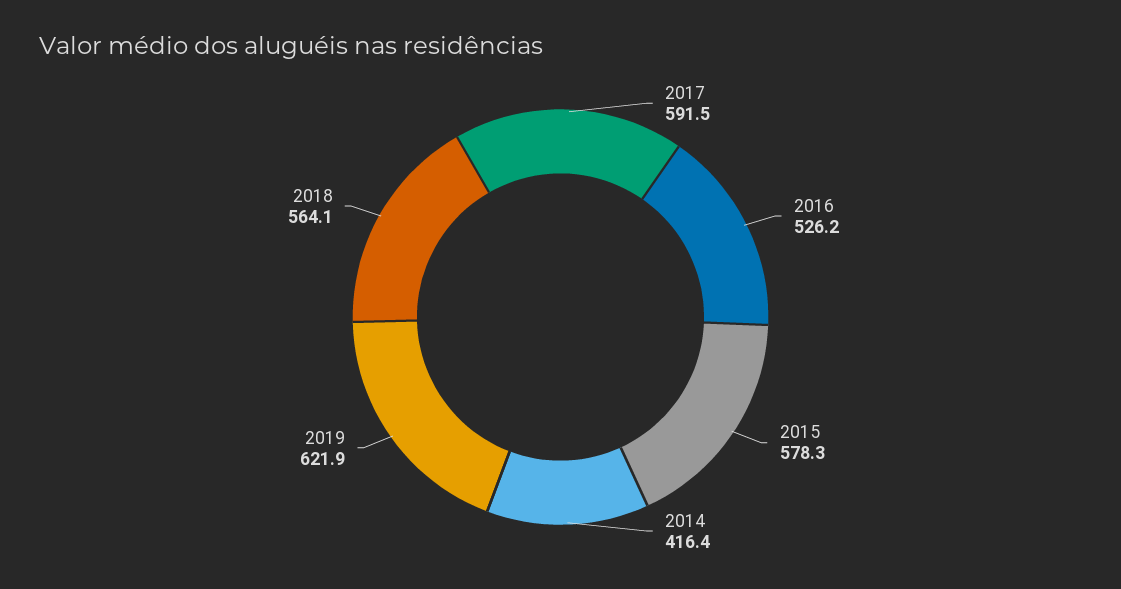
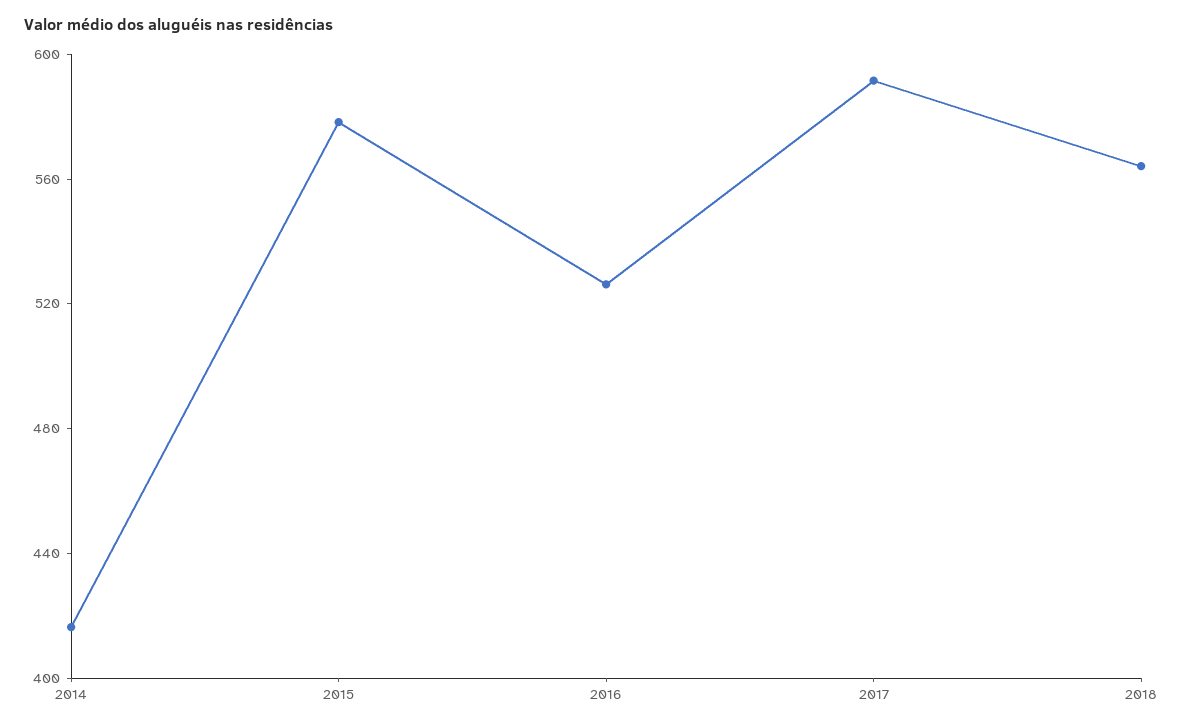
2019: 621.9 -> none

